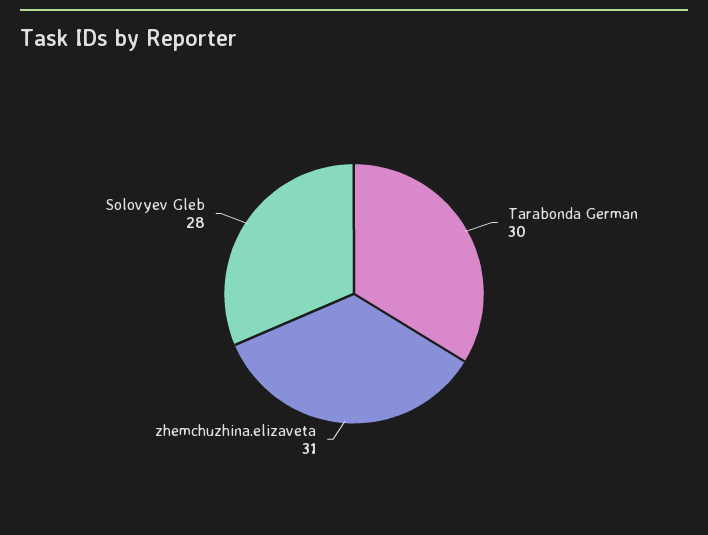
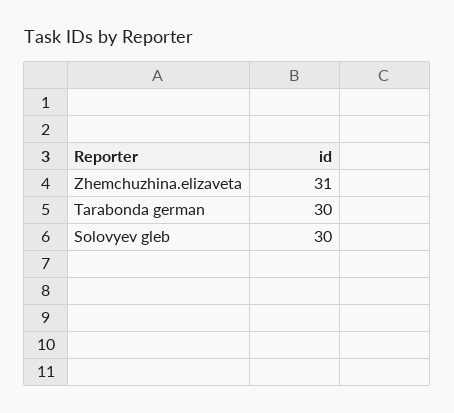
Solovyev Gleb: 28 -> 30

